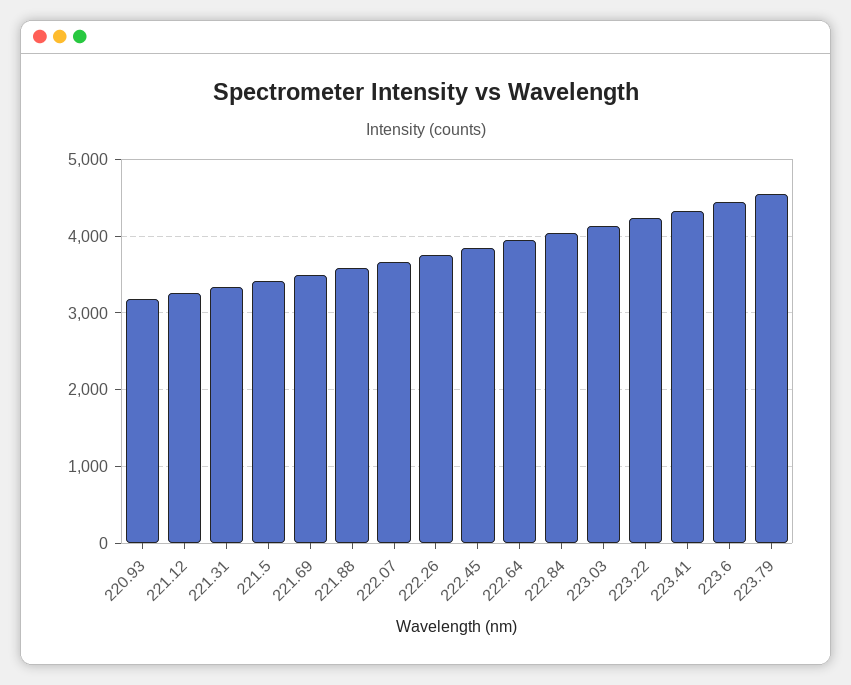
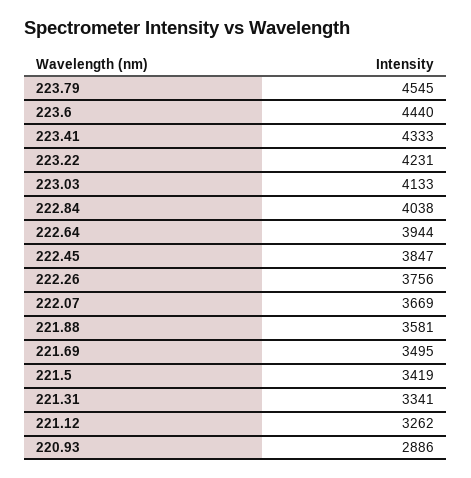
220.93: 3200 -> 2886

